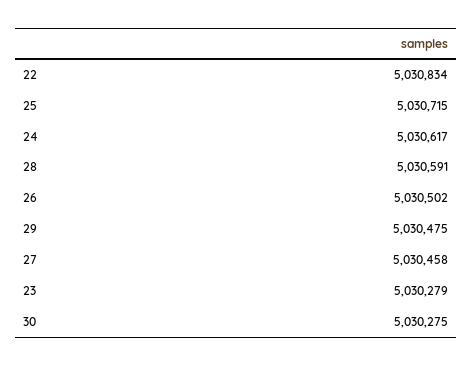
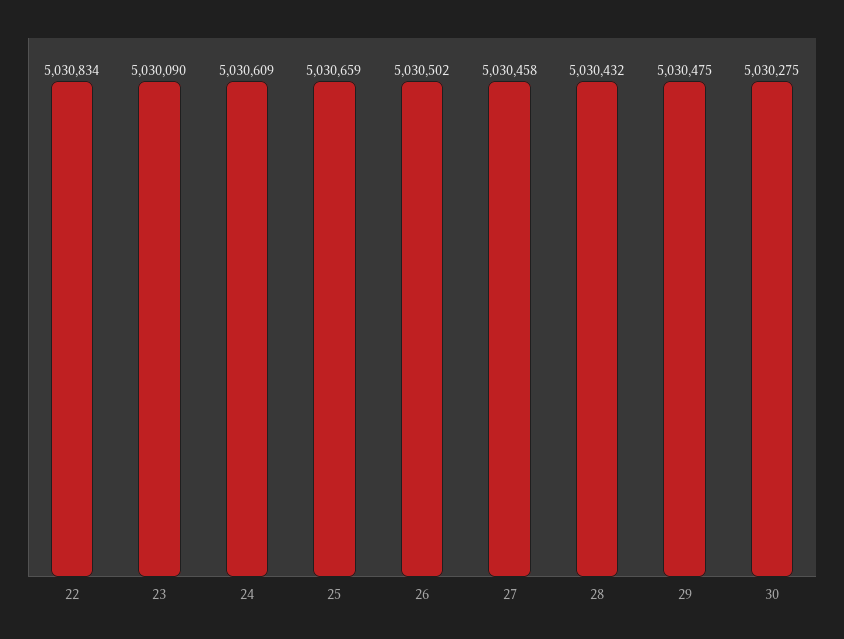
25: 5030715 -> 5030659
24: 5030617 -> 5030609
28: 5030591 -> 5030432
23: 5030279 -> 5030090

